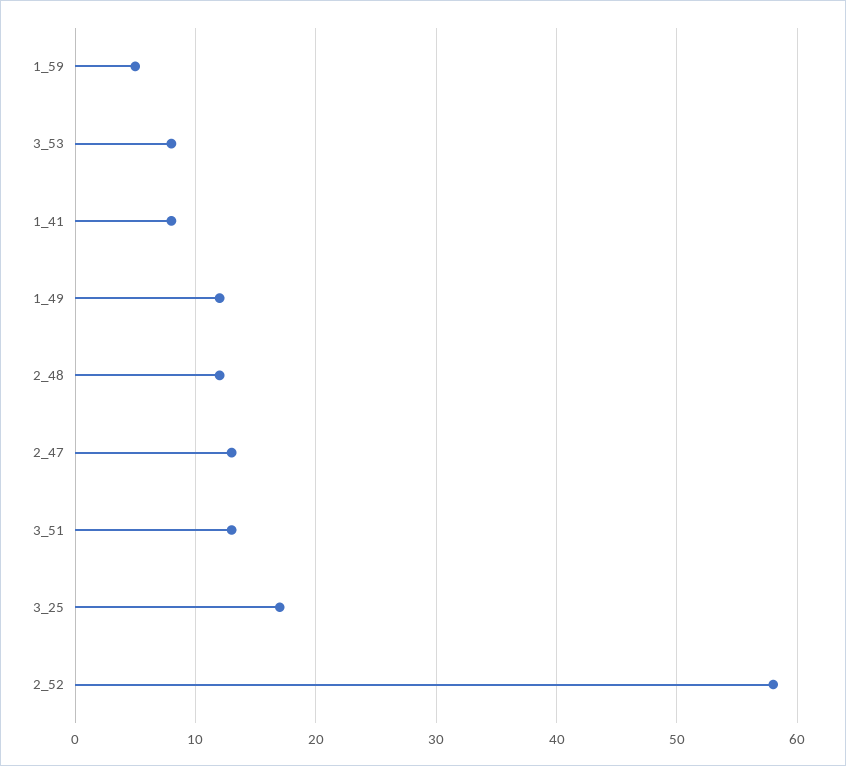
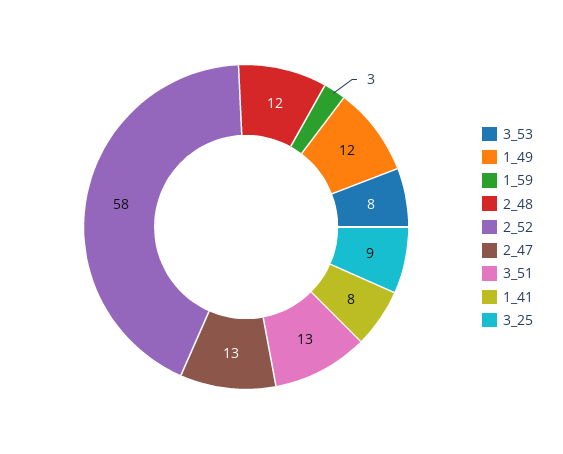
1_59: 5 -> 3
3_25: 17 -> 9

